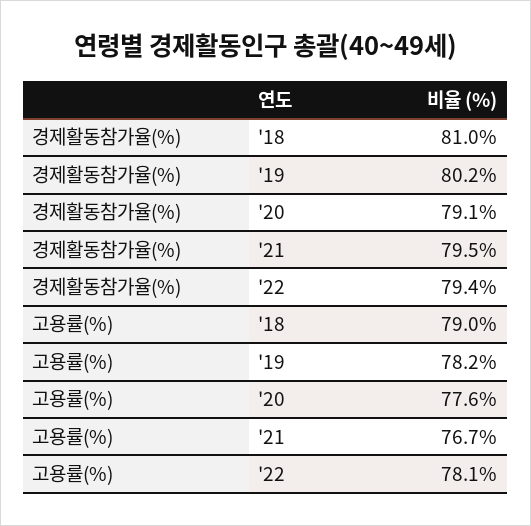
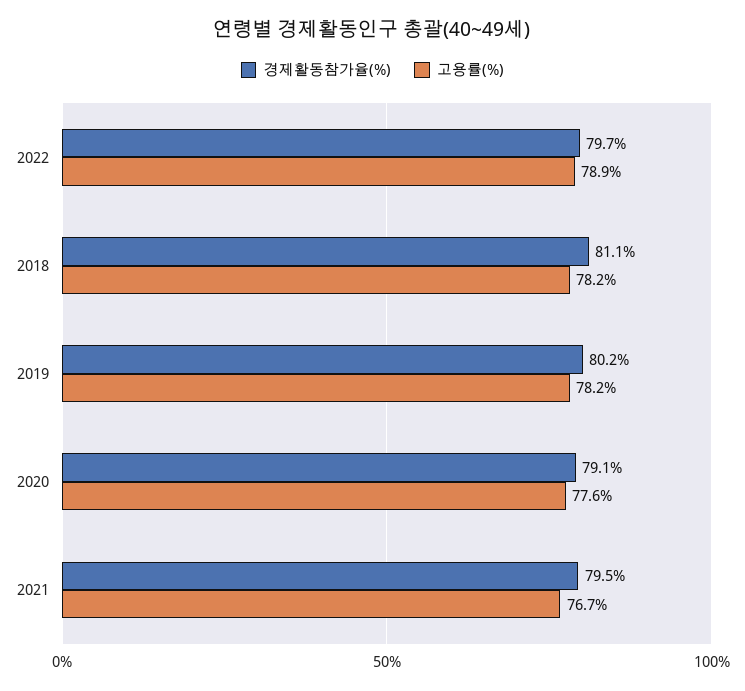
경제활동참가율(%), '18: 81 -> 81.1
경제활동참가율(%), '22: 79.4 -> 79.7
고용률(%), '18: 79 -> 78.2
고용률(%), '22: 78.1 -> 78.9

